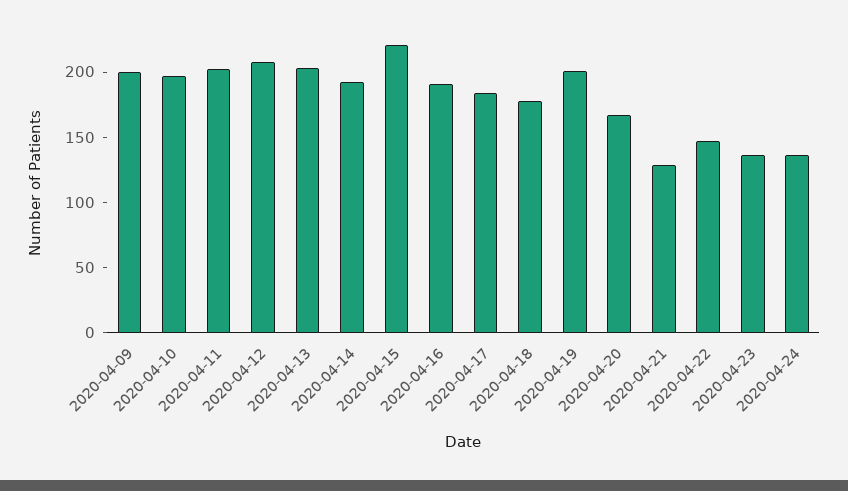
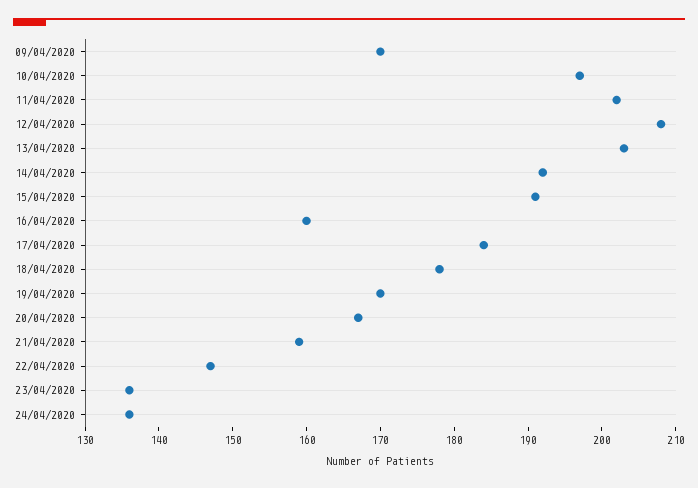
2020-04-09: 200 -> 170
2020-04-15: 220 -> 190
2020-04-16: 190 -> 160
2020-04-19: 200 -> 170
2020-04-21: 130 -> 160

